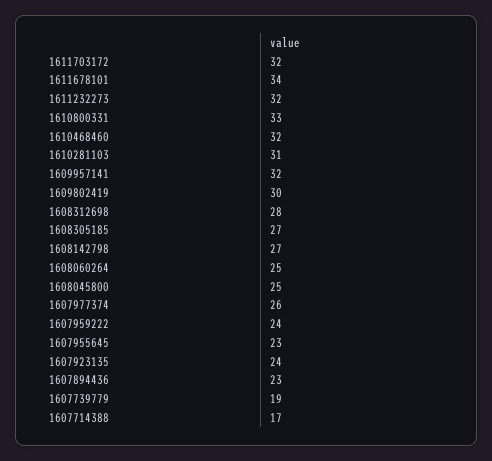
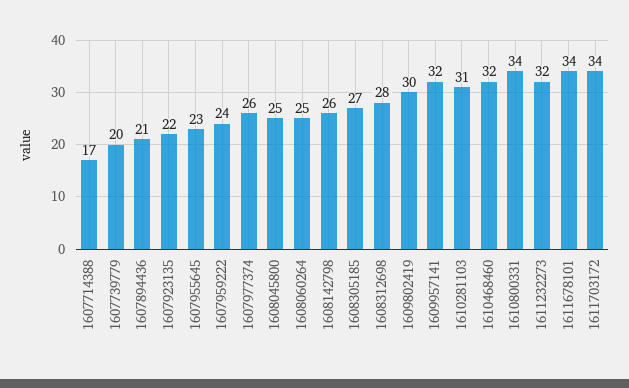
1611703172: 32 -> 34
1610800331: 33 -> 34
1608142798: 27 -> 26
1607923135: 24 -> 22
1607894436: 23 -> 21
1607739779: 19 -> 20

